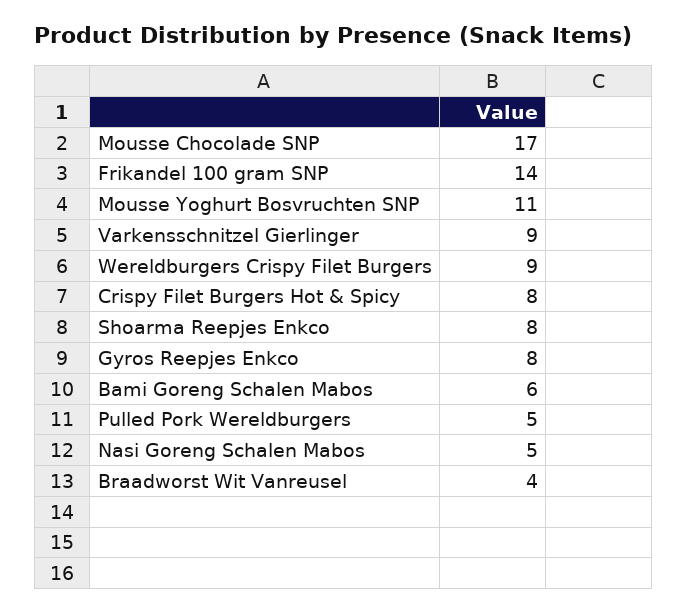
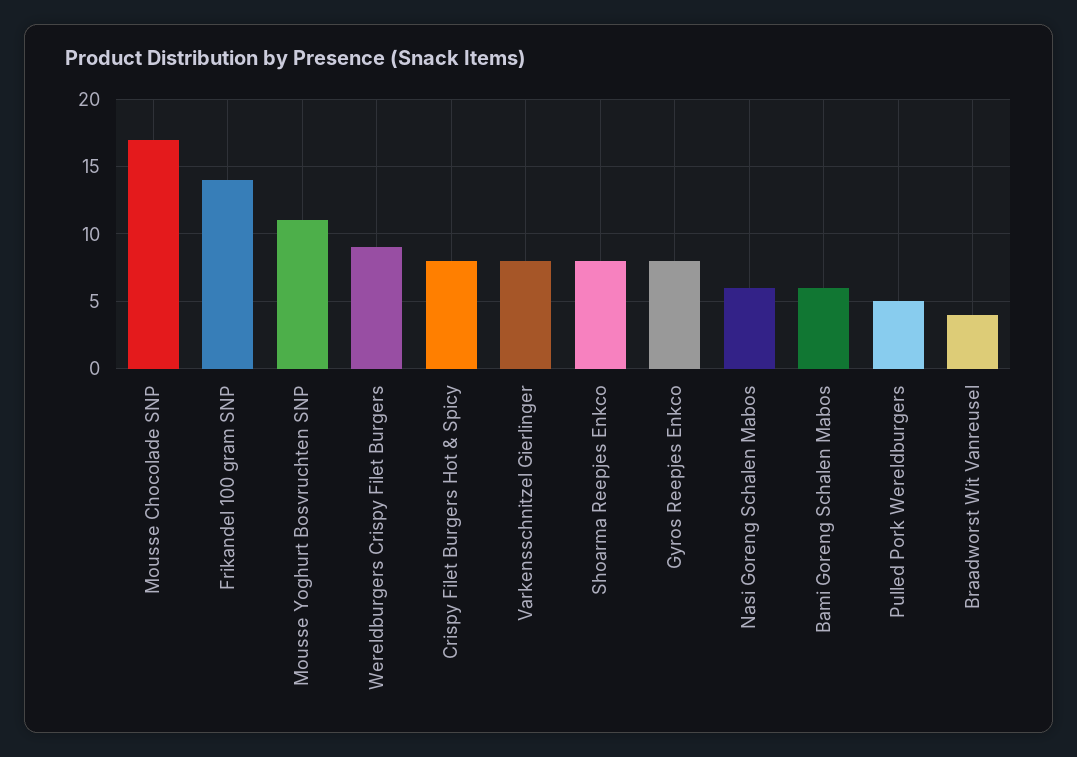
Varkensschnitzel Gierlinger: 9 -> 8
Nasi Goreng Schalen Mabos: 5 -> 6

